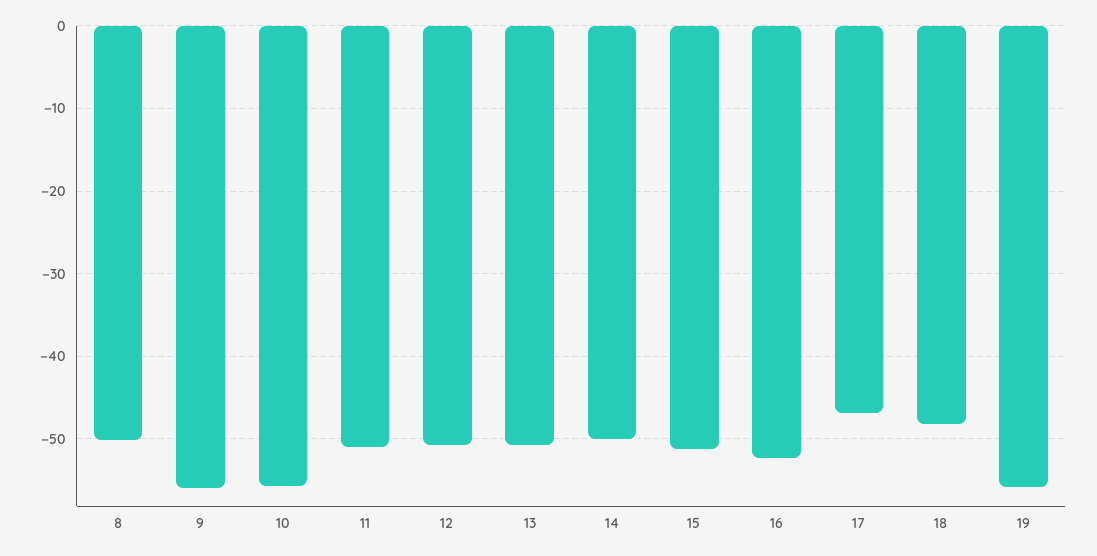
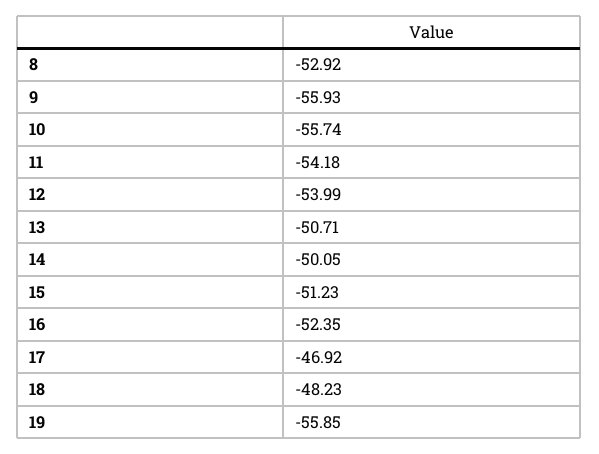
8: -50 -> -52.92
11: -51 -> -54.18
12: -51 -> -53.99

